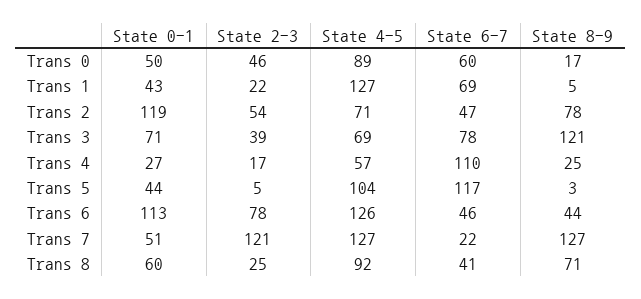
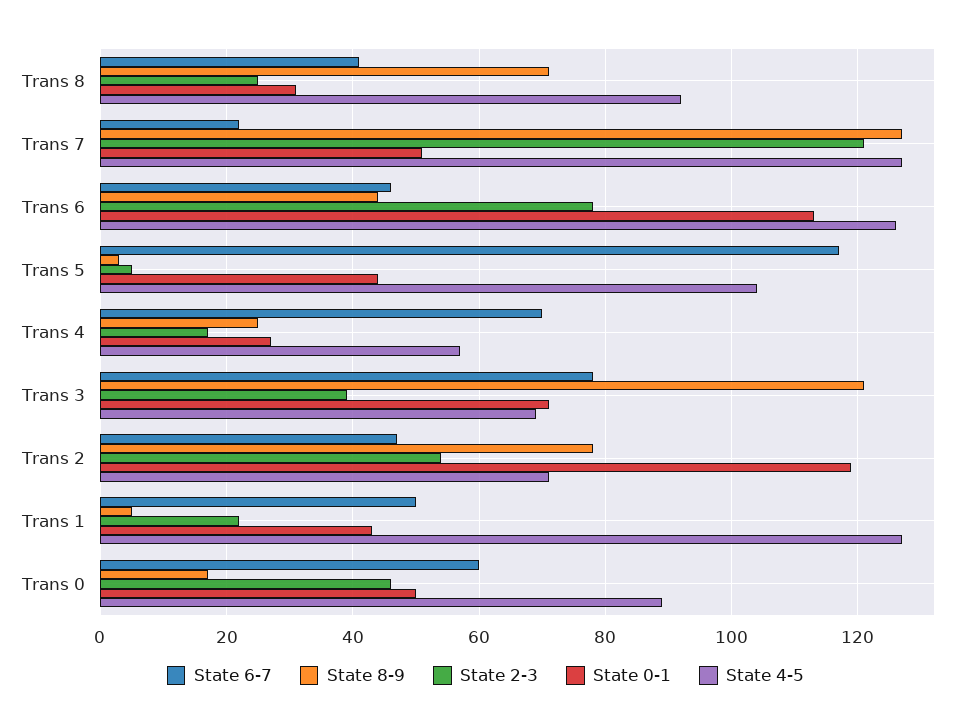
State 6-7, Trans 1: 69 -> 50
State 6-7, Trans 4: 110 -> 70
State 0-1, Trans 8: 60 -> 30

